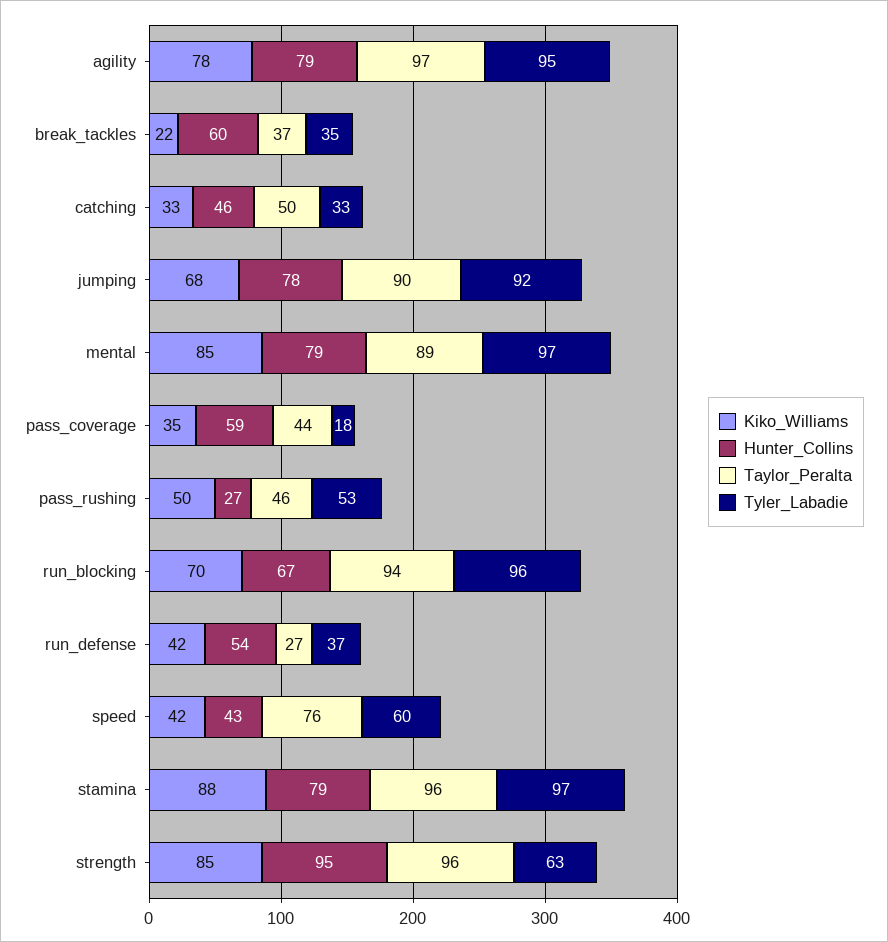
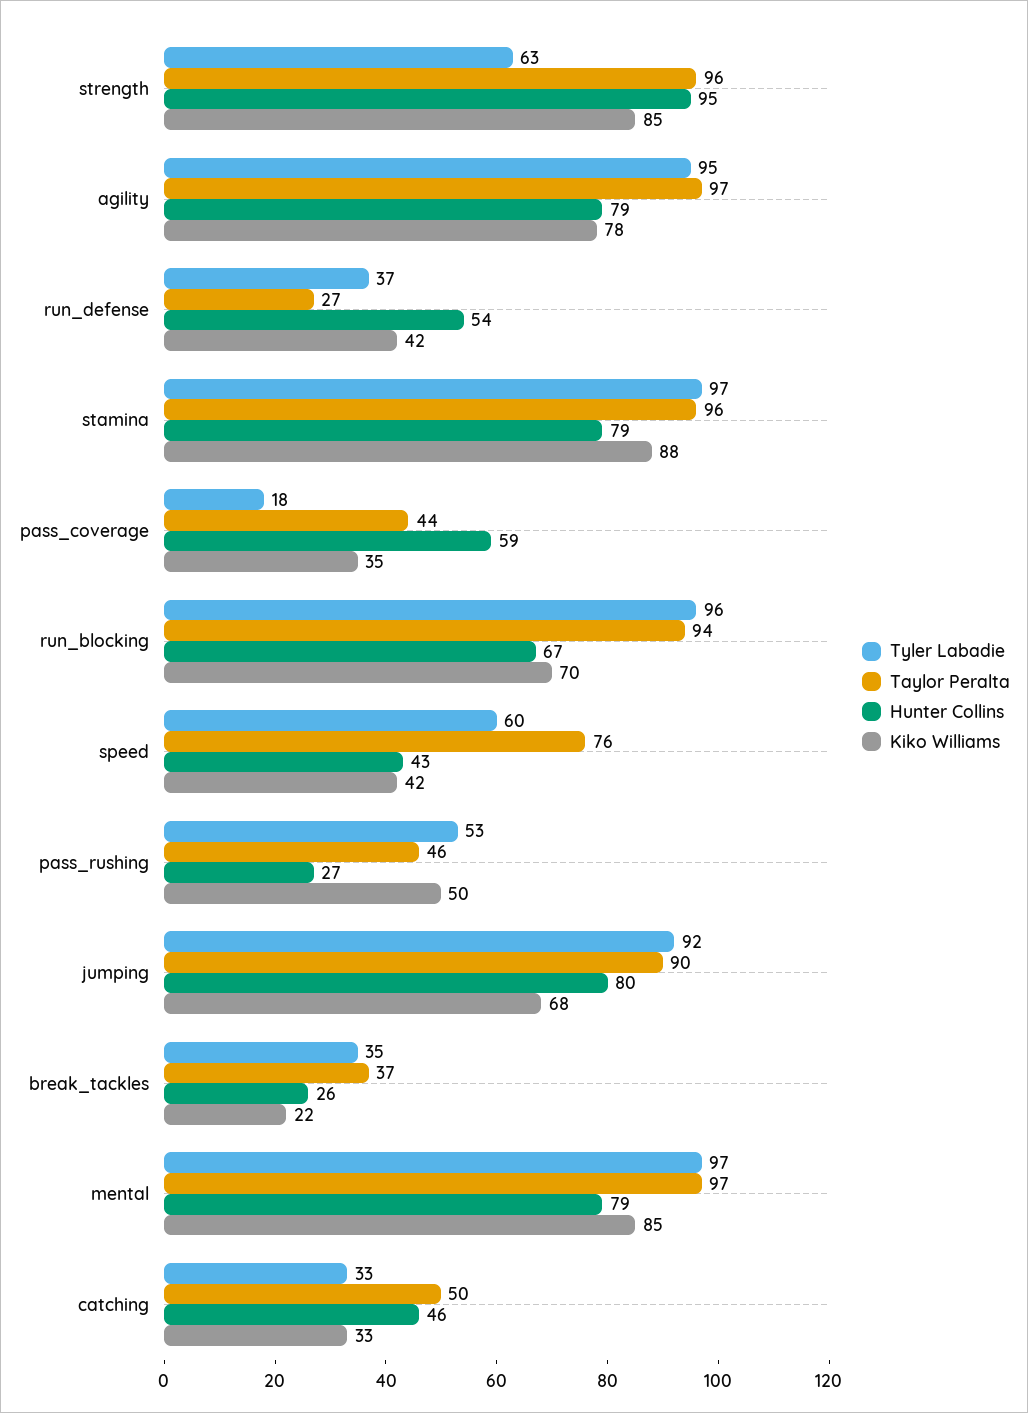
Hunter_Collins, break_tackles: 60 -> 26
Hunter_Collins, jumping: 78 -> 80
Taylor_Peralta, mental: 89 -> 97

